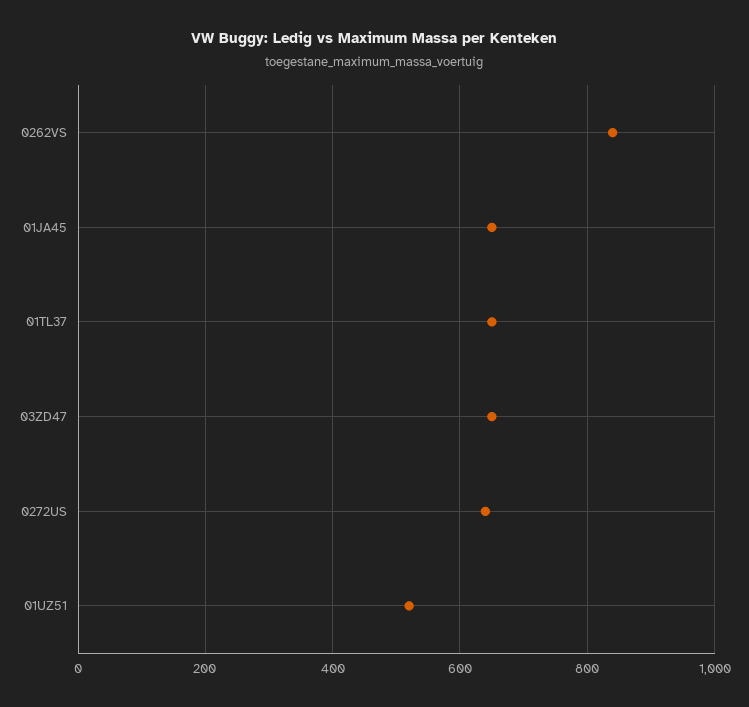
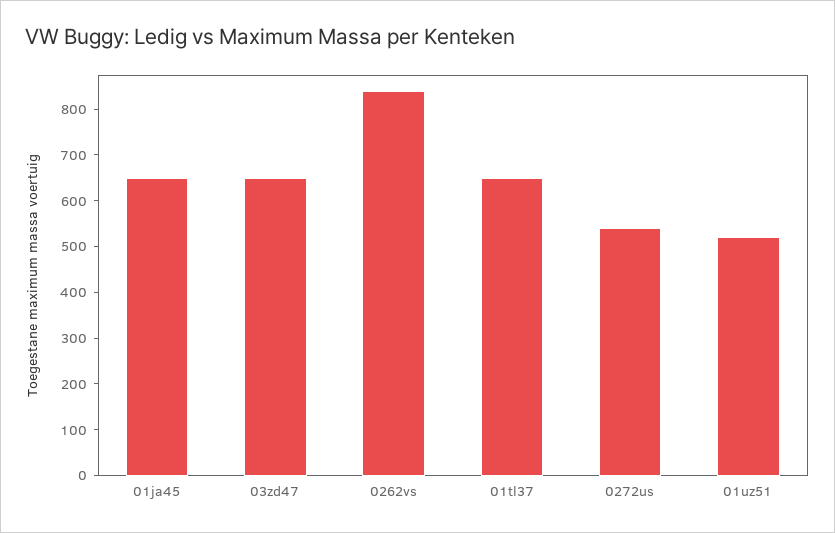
0272US: 640 -> 540

